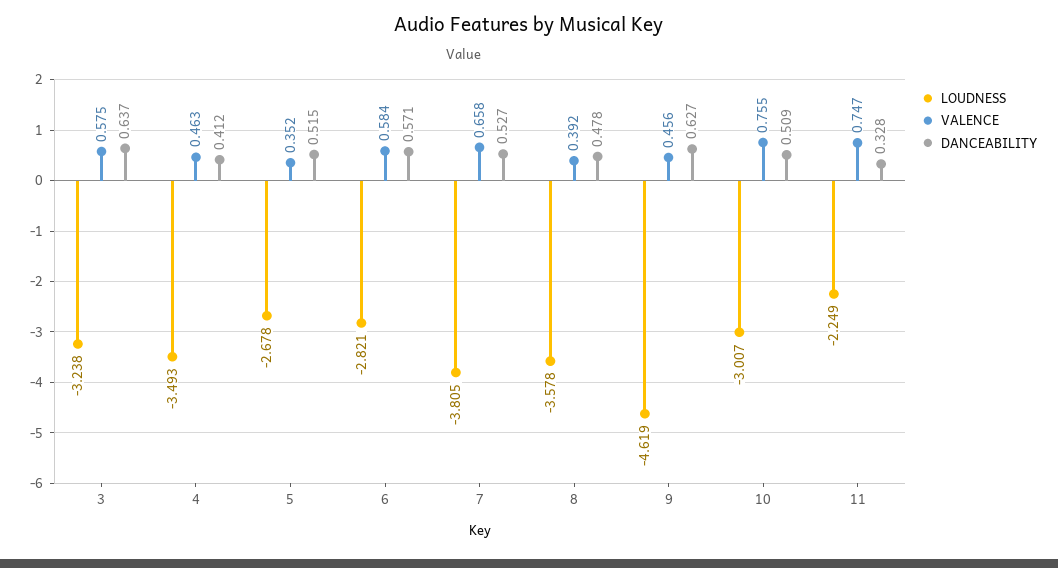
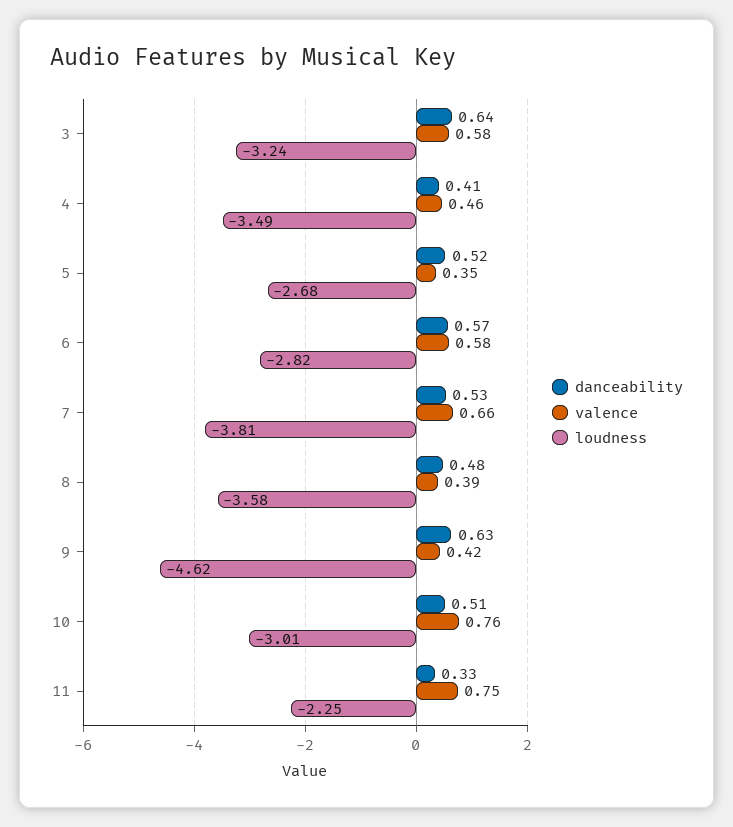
VALENCE, 9: 0.456 -> 0.42

